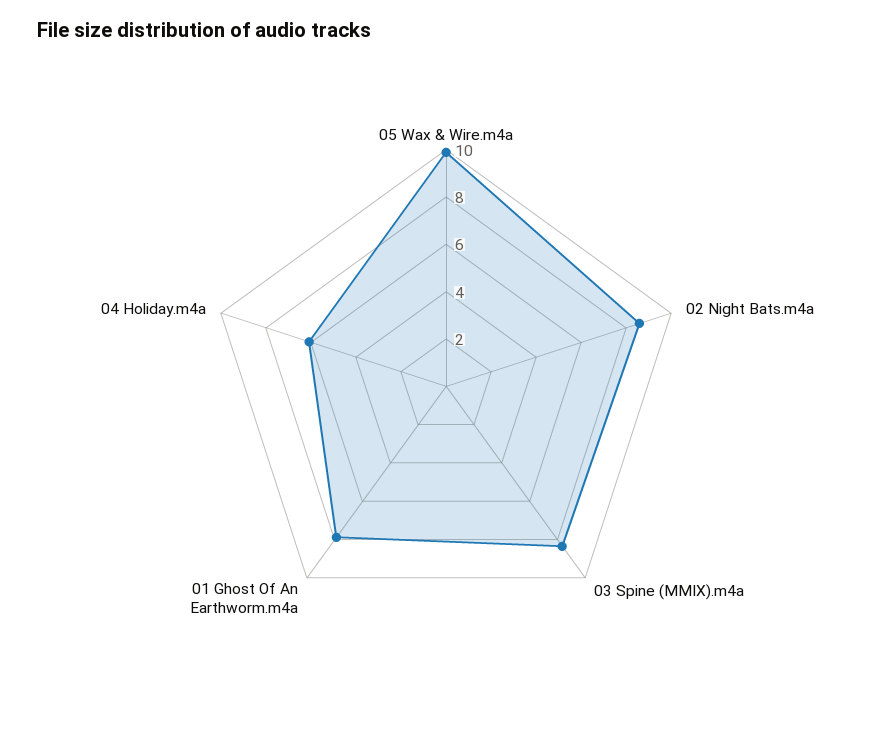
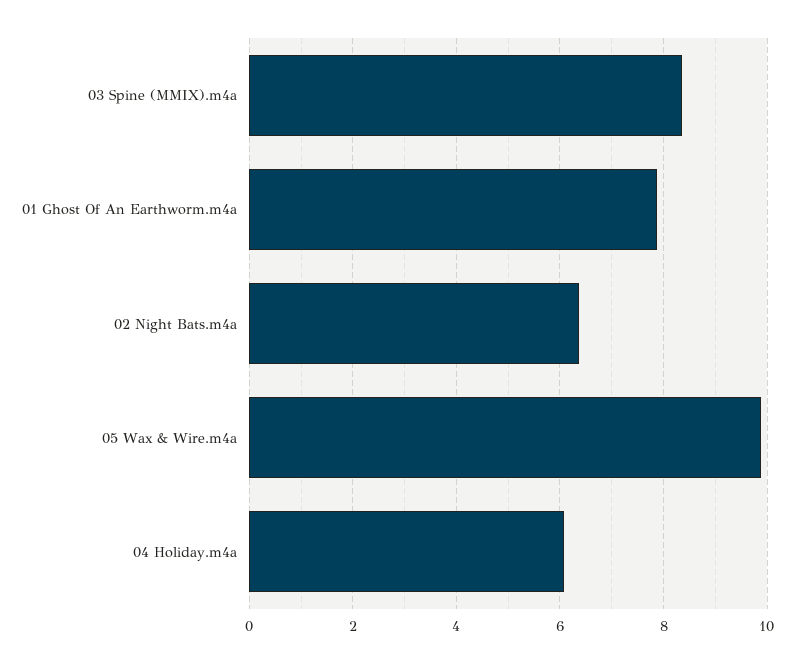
02 Night Bats.m4a: 8.5 -> 6.4

